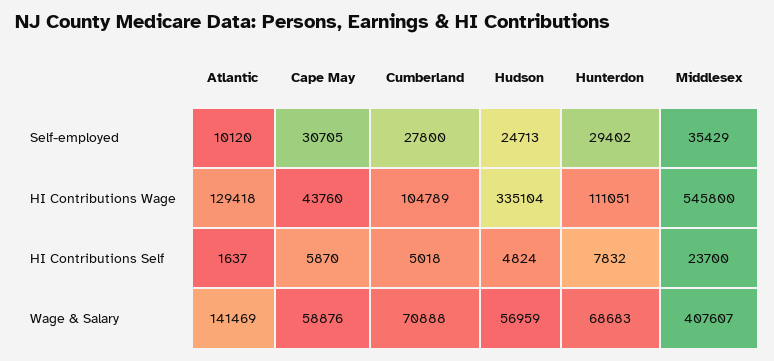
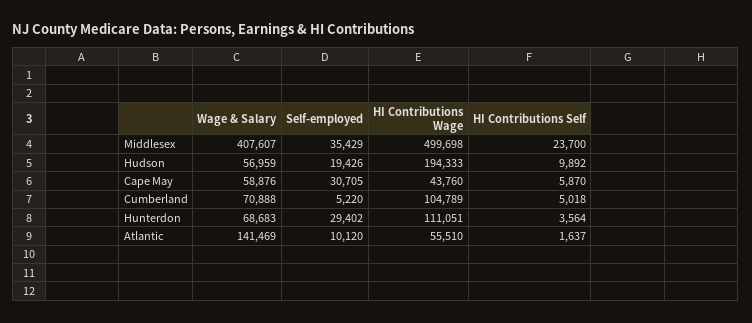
Cumberland, Self-employed: 27800 -> 5220
Hudson, Self-employed: 24713 -> 19426
Atlantic, HI Contributions Wage: 129418 -> 55510
Hudson, HI Contributions Wage: 335104 -> 194333
Middlesex, HI Contributions Wage: 545800 -> 499698
Hudson, HI Contributions Self: 4824 -> 9892
Hunterdon, HI Contributions Self: 7832 -> 3564

